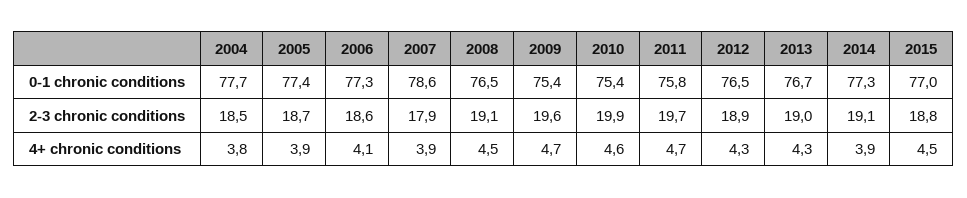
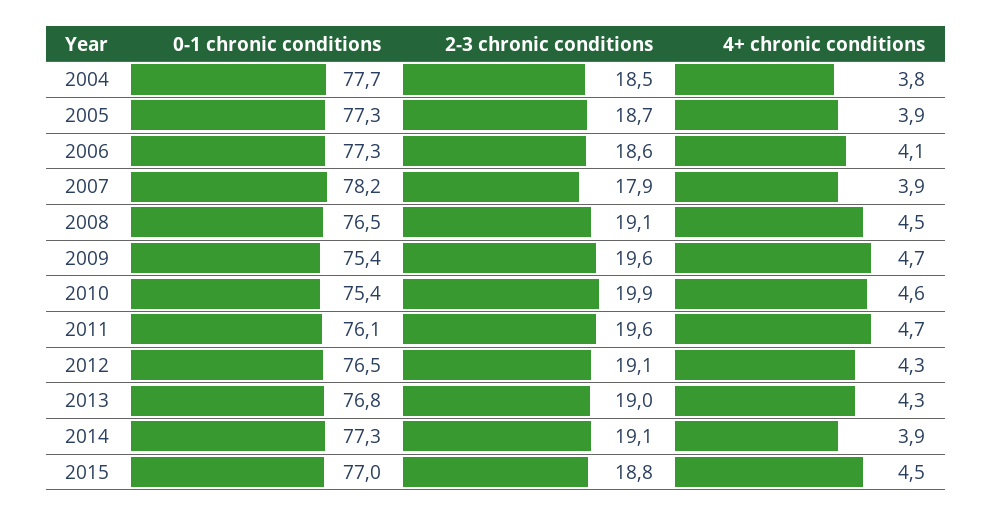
2005, 0-1 chronic conditions: 77.4 -> 77.3
2007, 0-1 chronic conditions: 78.6 -> 78.2
2011, 0-1 chronic conditions: 75.8 -> 76.1
2013, 0-1 chronic conditions: 76.7 -> 76.8
2011, 2-3 chronic conditions: 19.7 -> 19.6
2012, 2-3 chronic conditions: 18.9 -> 19.1

